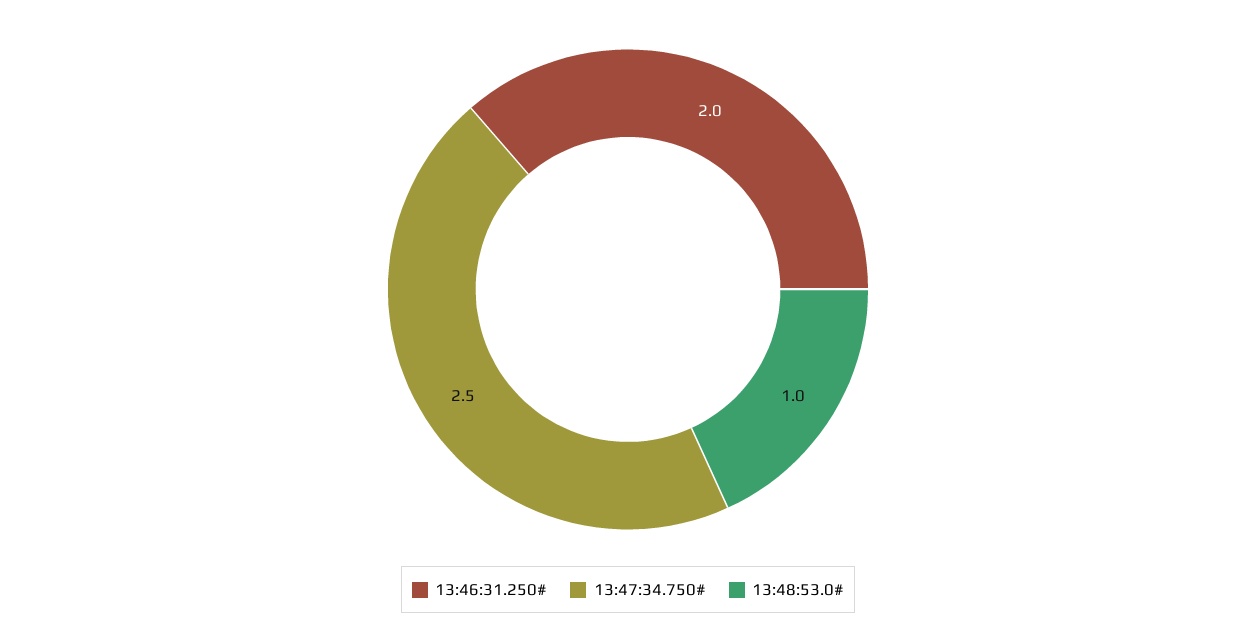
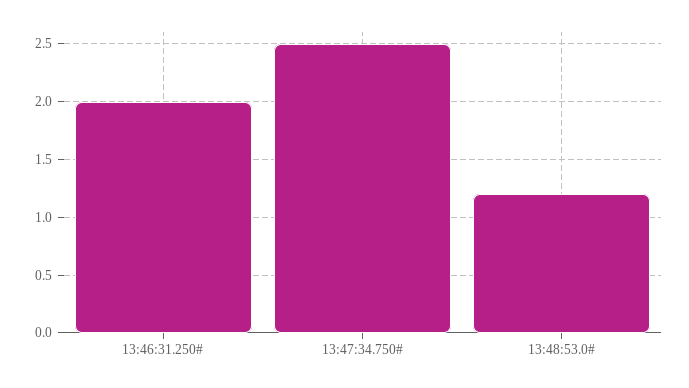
13:48:53.0#: 1 -> 1.2

